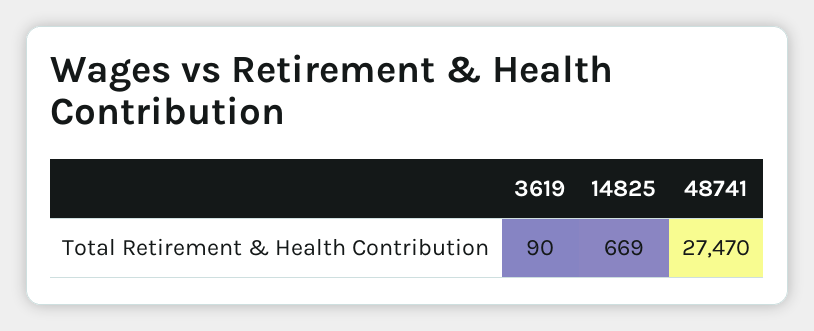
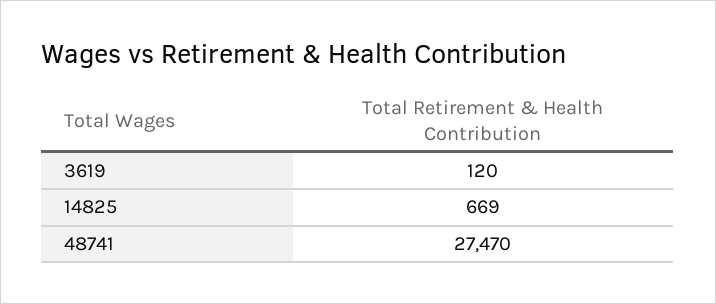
3619: 90 -> 120

